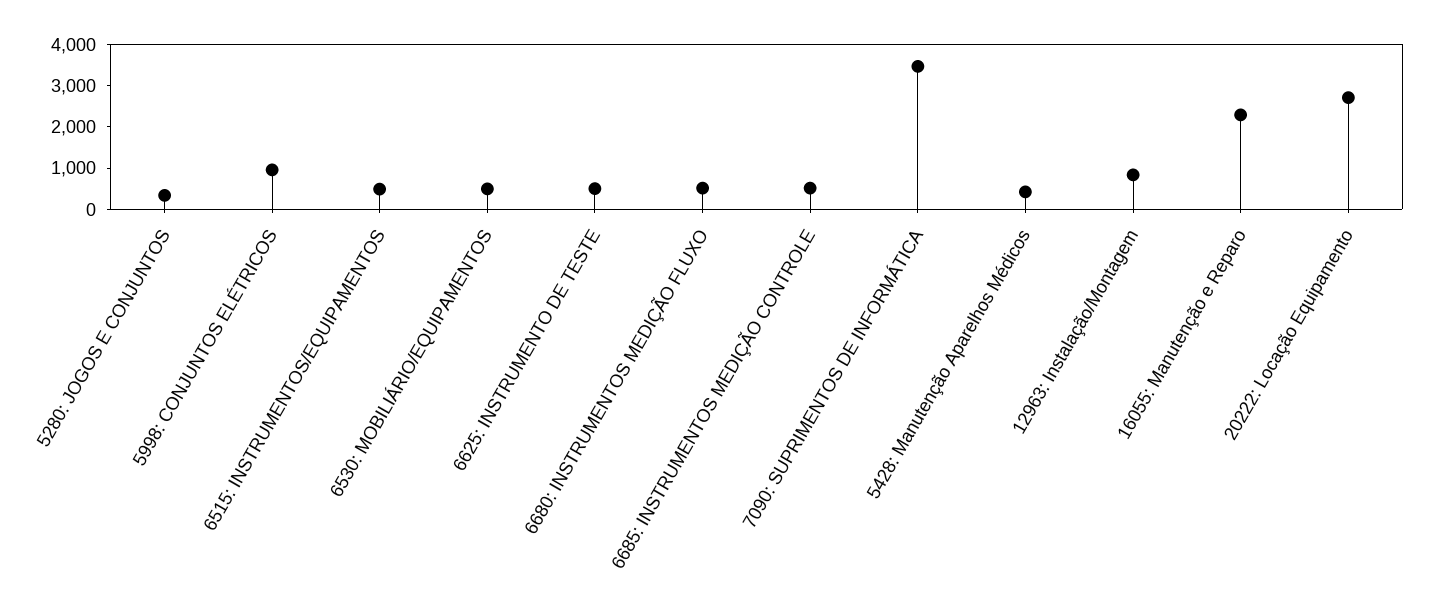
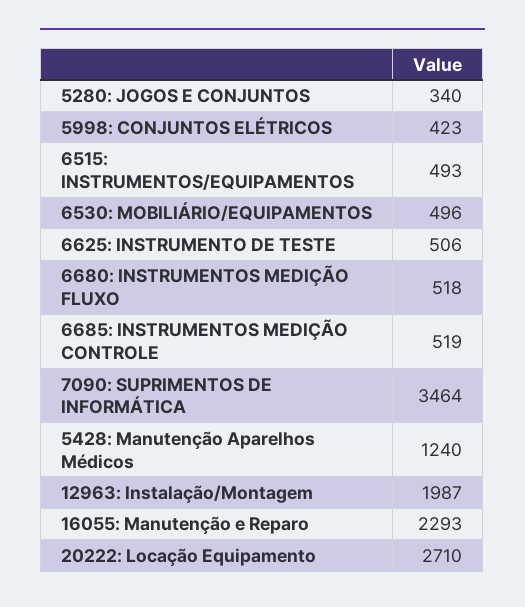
5998: CONJUNTOS ELÉTRICOS: 1000 -> 423
5428: Manutenção Aparelhos Médicos: 400 -> 1240
12963: Instalação/Montagem: 800 -> 1987

